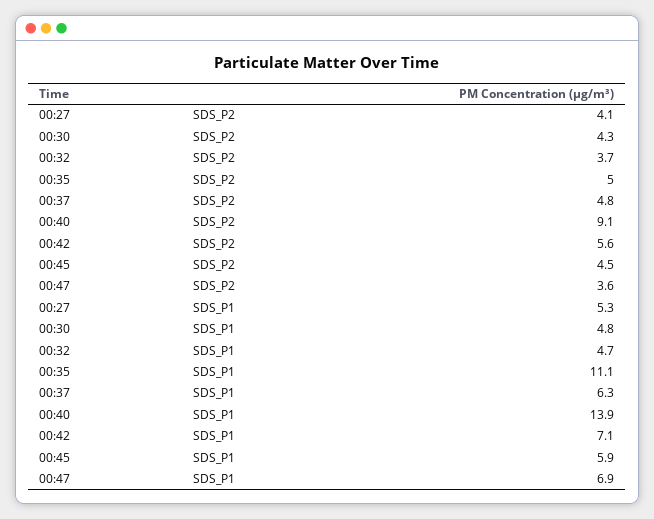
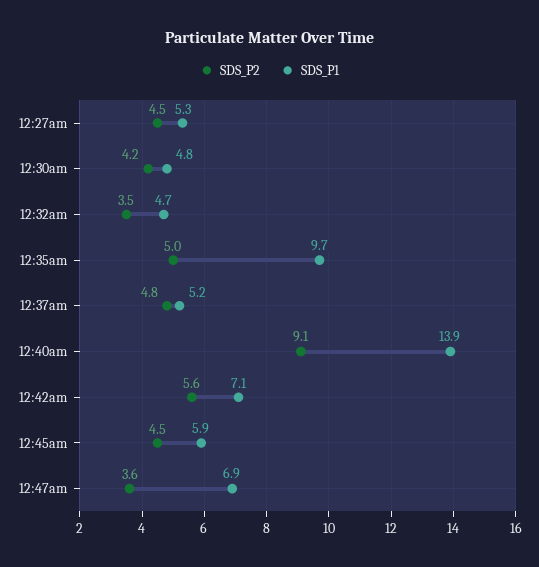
SDS_P2, 00:27: 4.1 -> 4.5
SDS_P2, 00:30: 4.3 -> 4.2
SDS_P2, 00:32: 3.7 -> 3.5
SDS_P1, 00:35: 11.1 -> 9.7
SDS_P1, 00:37: 6.3 -> 5.2

